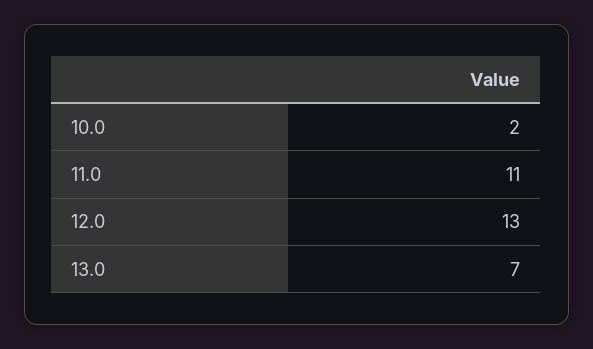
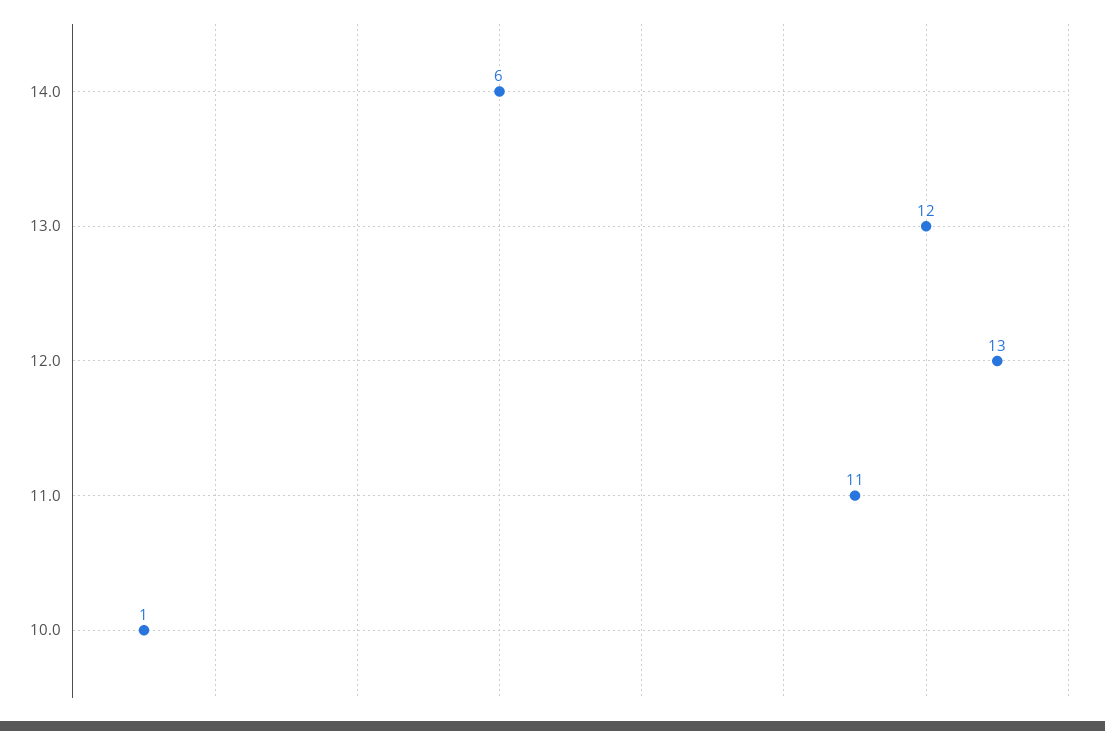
10.0: 2 -> 1
13.0: 7 -> 12
14.0: none -> 6

